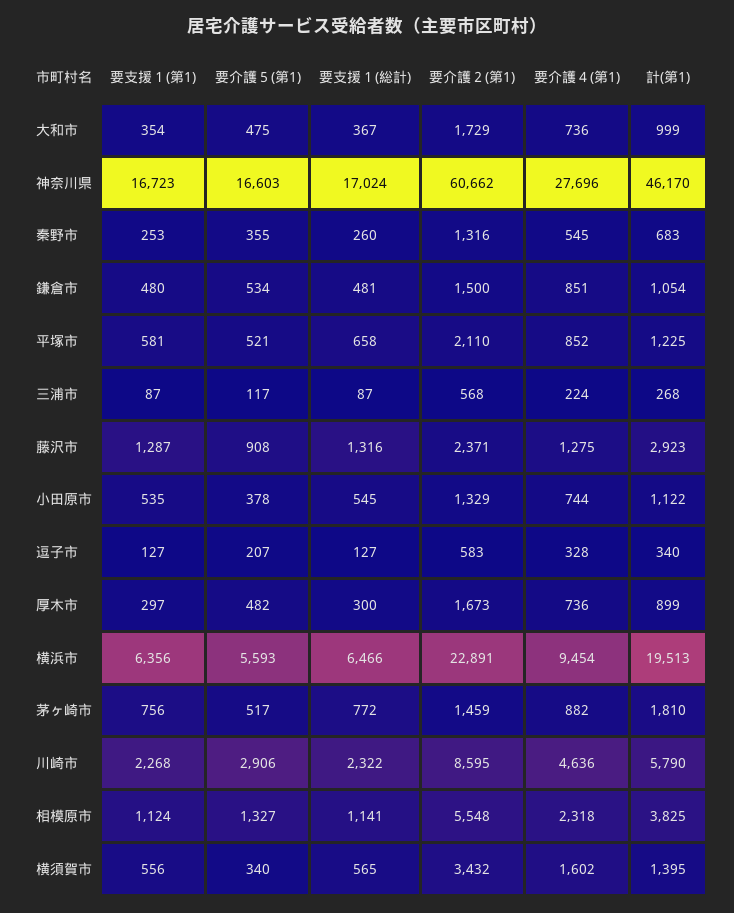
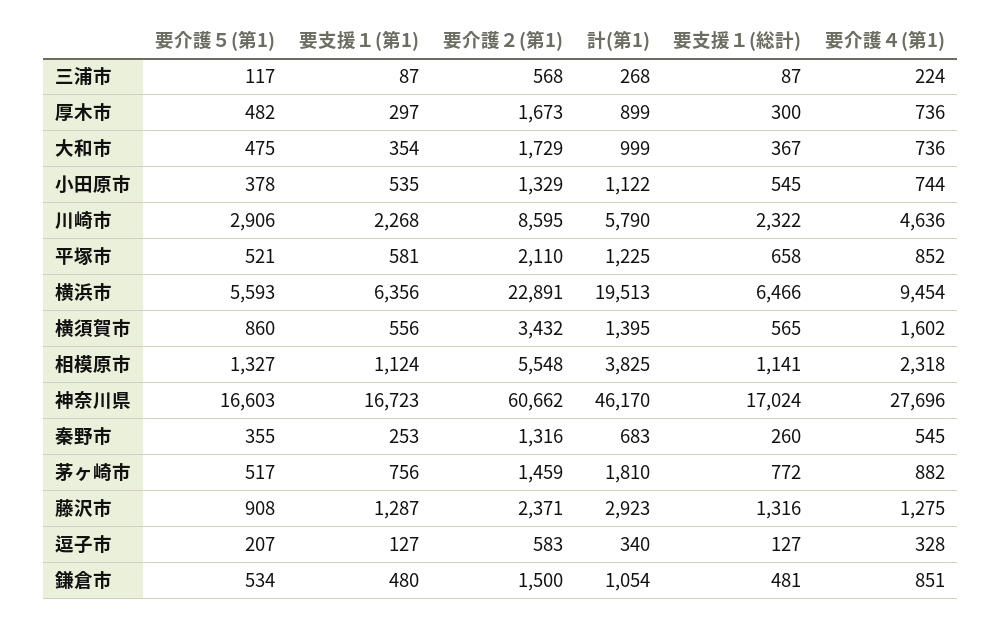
要介護５(第1), 横須賀市: 340 -> 860

